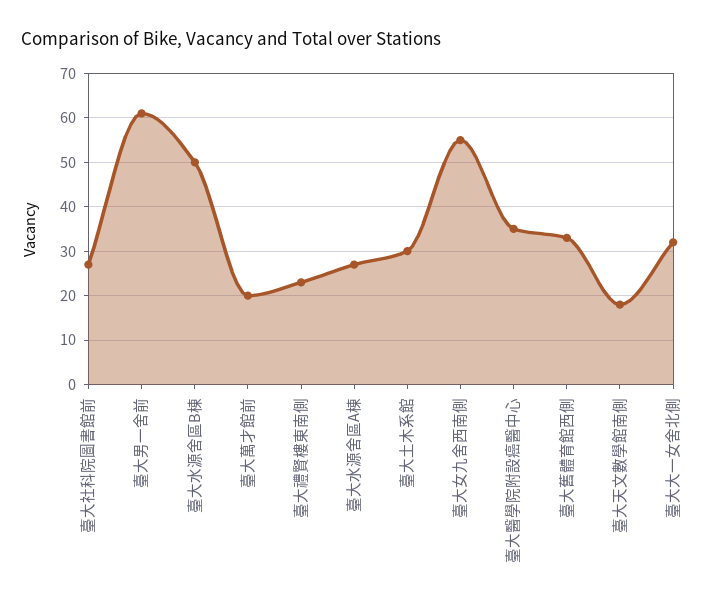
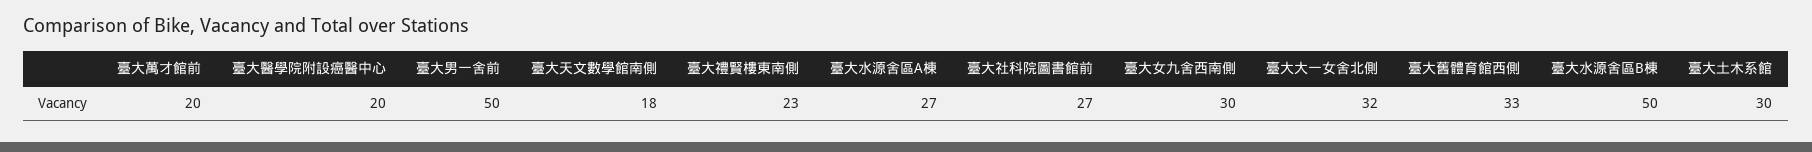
臺大男一舍前: 60 -> 50
臺大女九舍西南側: 55 -> 30
臺大醫學院附設癌醫中心: 35 -> 20

